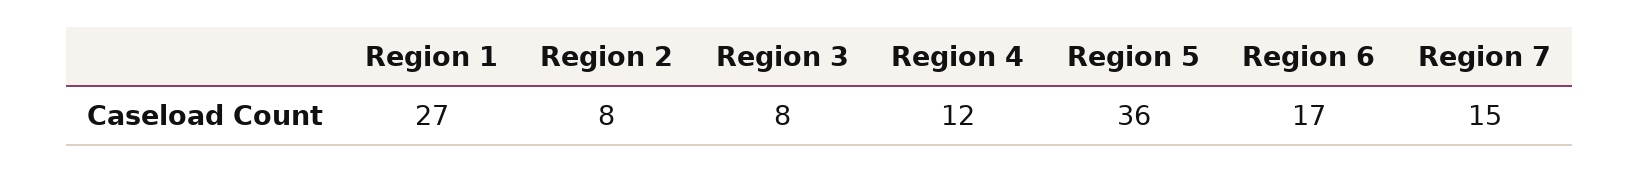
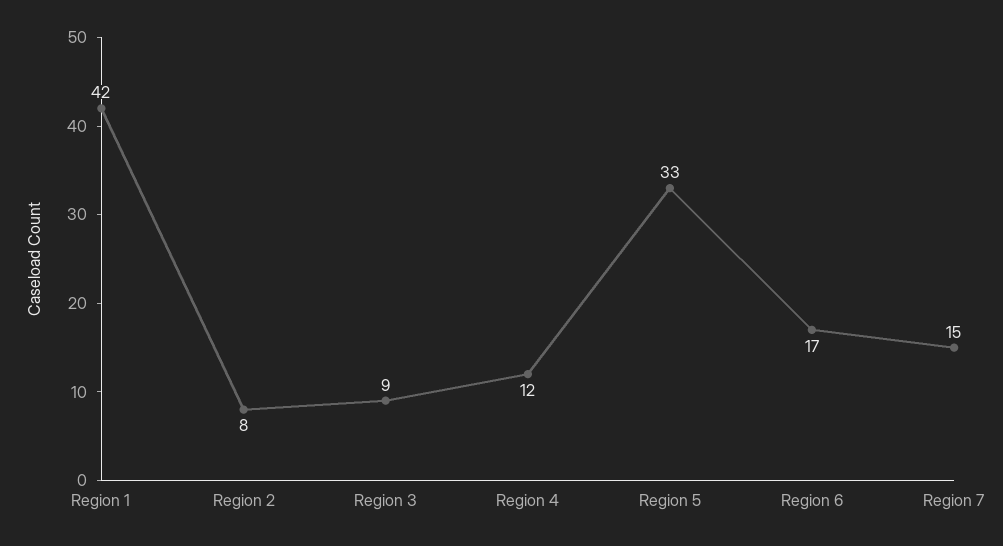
Region 1: 27 -> 42
Region 3: 8 -> 9
Region 5: 36 -> 33

